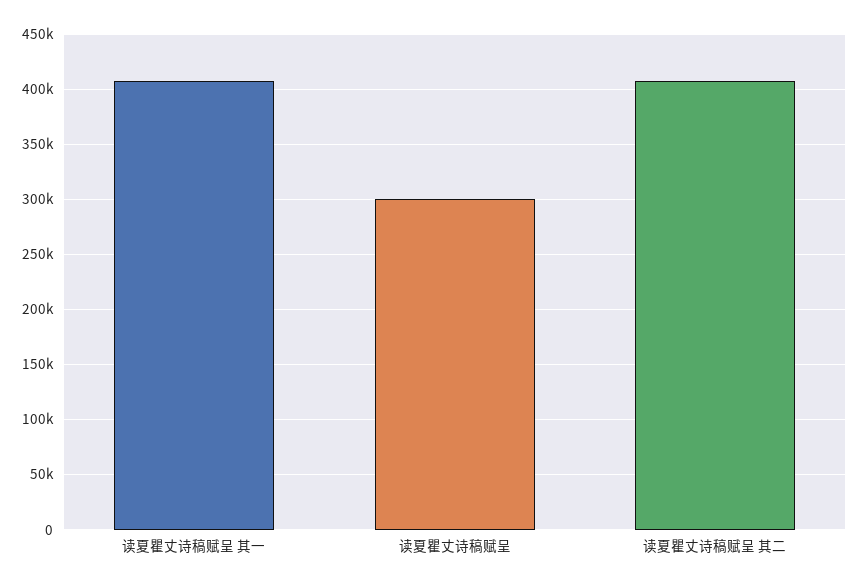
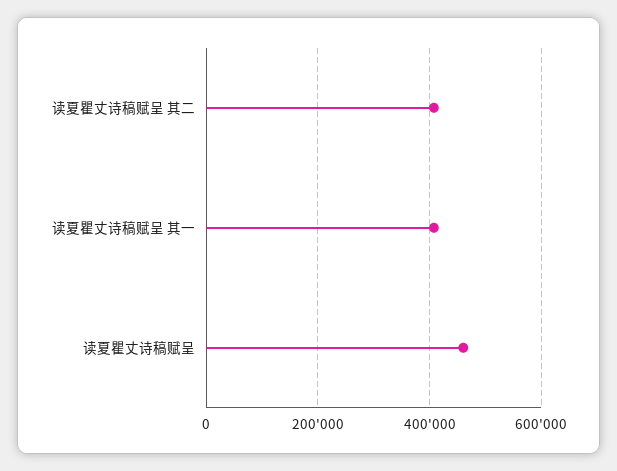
读夏瞿丈诗稿赋呈: 300000 -> 460000

